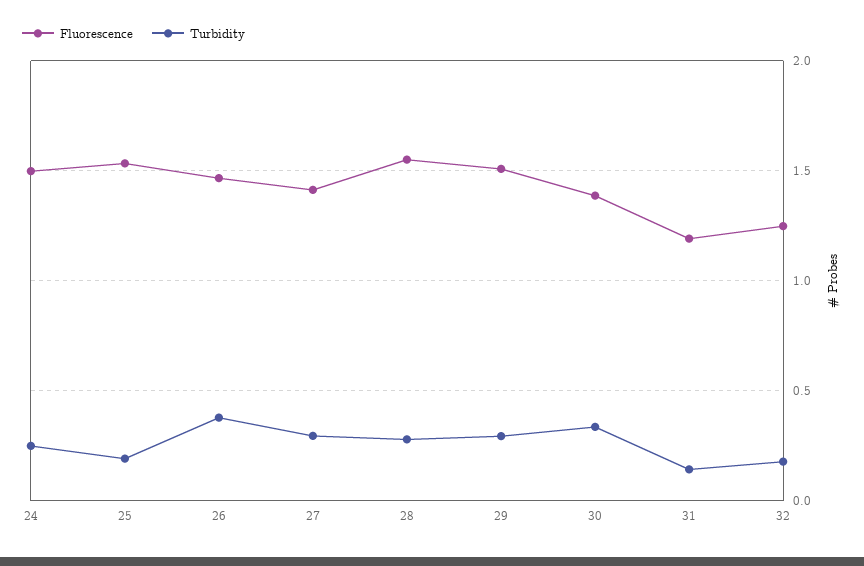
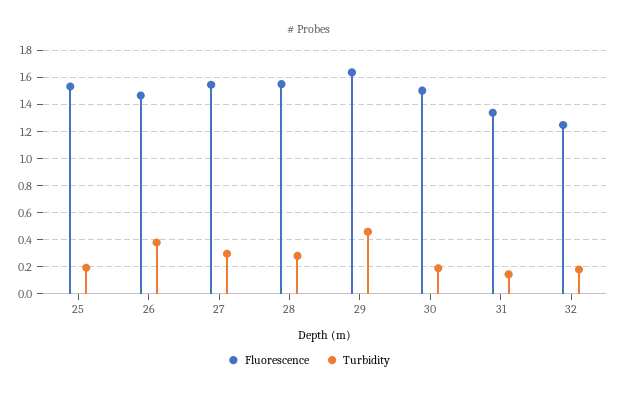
Fluorescence, 24: 1.5 -> none
Turbidity, 24: 0.25 -> none
Fluorescence, 27: 1.4 -> 1.55
Fluorescence, 29: 1.5 -> 1.65
Turbidity, 29: 0.3 -> 0.45
Fluorescence, 30: 1.4 -> 1.5
Turbidity, 30: 0.35 -> 0.2
Fluorescence, 31: 1.2 -> 1.35

